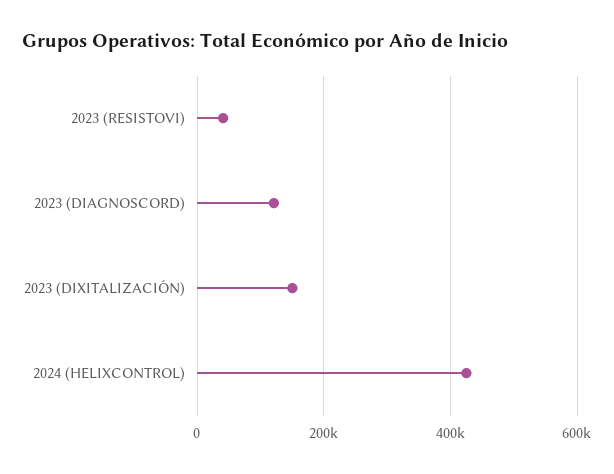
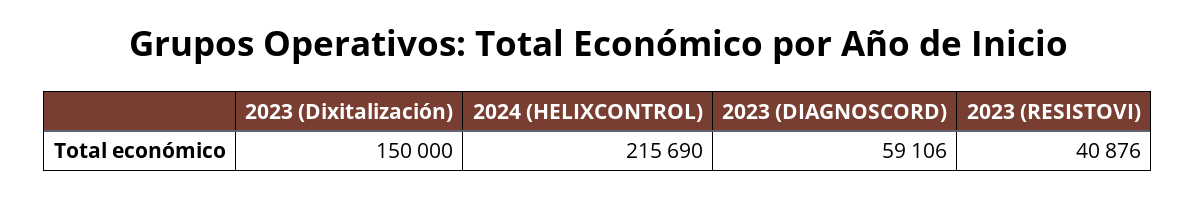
2023 (DIAGNOSCORD): 120000 -> 59106
2024 (HELIXCONTROL): 420000 -> 215690

